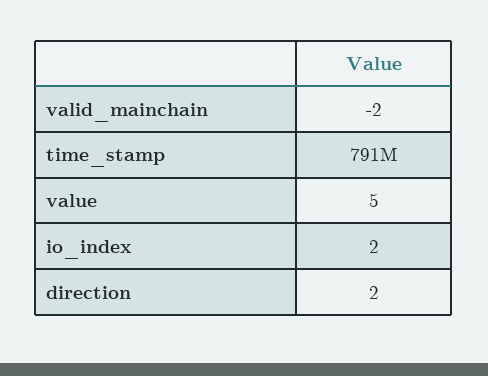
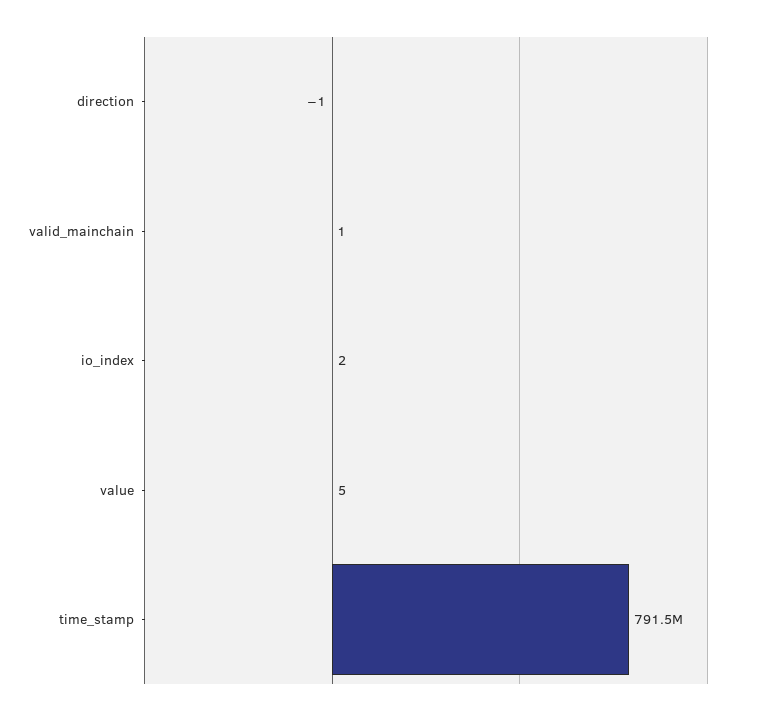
valid_mainchain: -2 -> 1
direction: 2 -> -1

